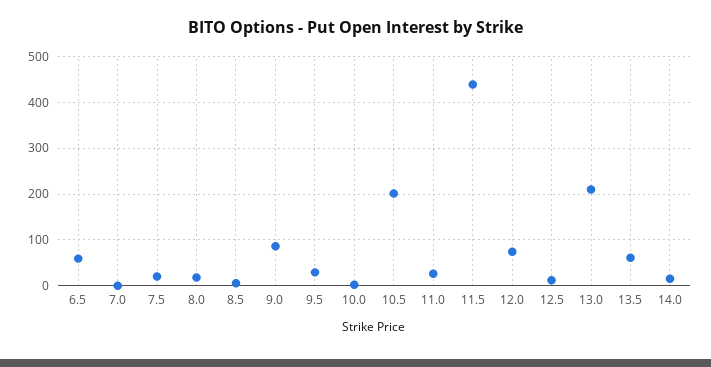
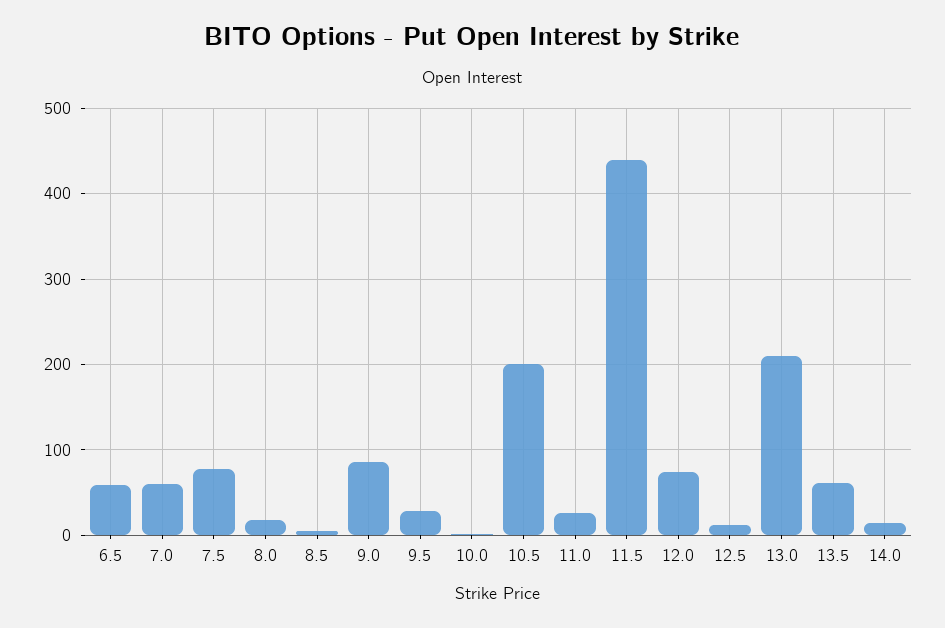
7.0: 0 -> 60
7.5: 20 -> 80

